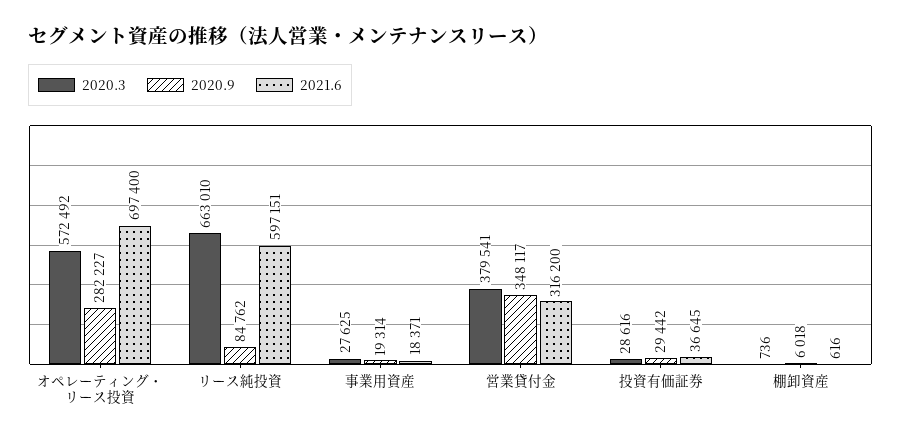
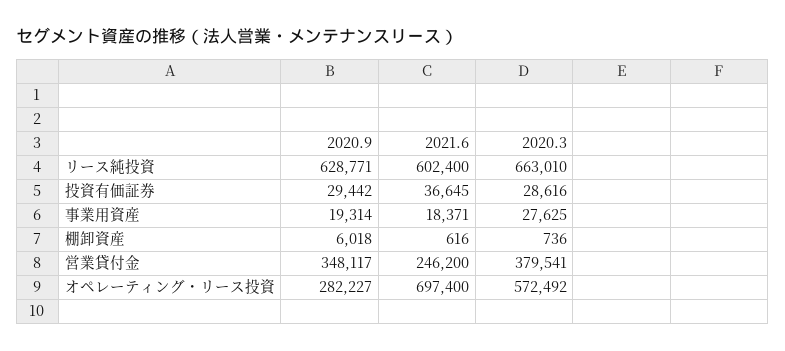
2020.9, リース純投資: 84762 -> 628771
2021.6, リース純投資: 597151 -> 602400
2021.6, 営業貸付金: 316200 -> 246200

